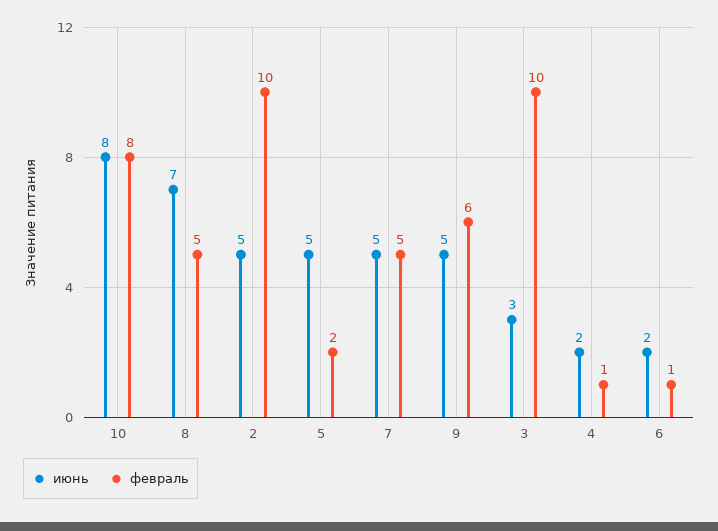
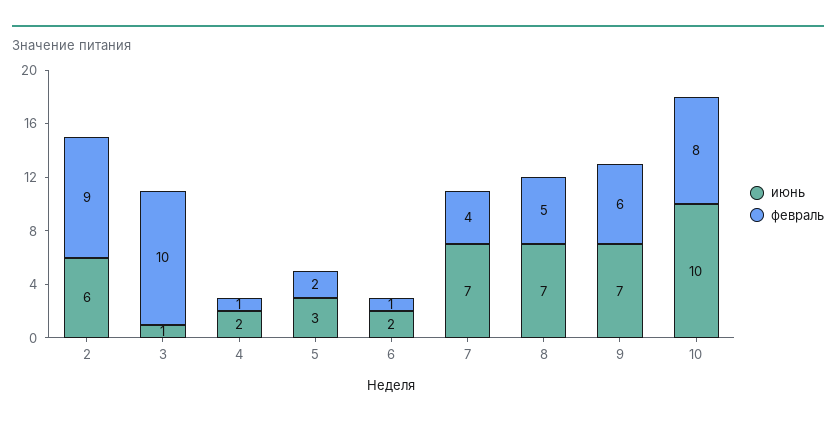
июнь, 10: 8 -> 10
июнь, 2: 5 -> 6
февраль, 2: 10 -> 9
июнь, 5: 5 -> 3
июнь, 7: 5 -> 7
февраль, 7: 5 -> 4
июнь, 9: 5 -> 7
июнь, 3: 3 -> 1

